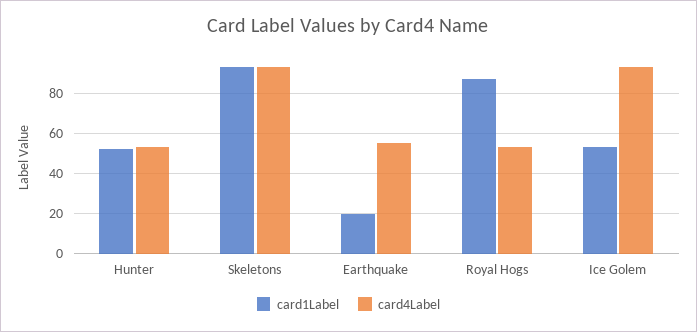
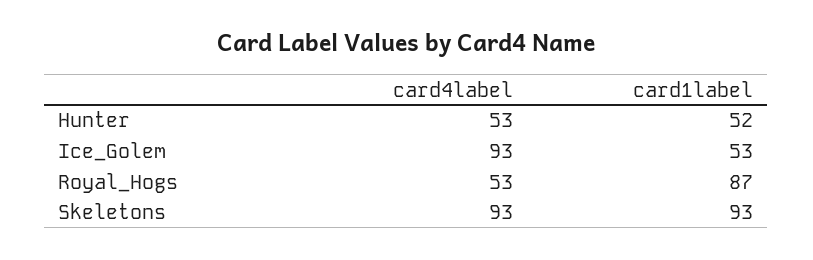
card1Label, Earthquake: 20 -> none
card4Label, Earthquake: 55 -> none

